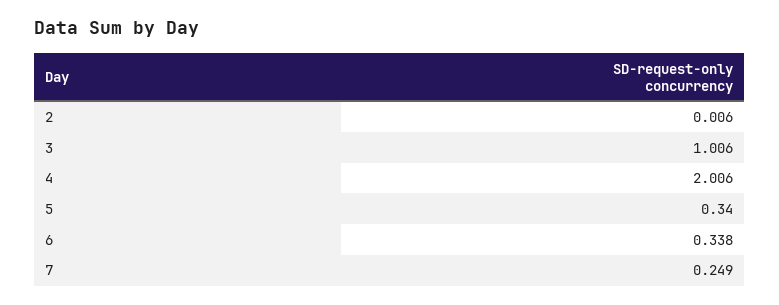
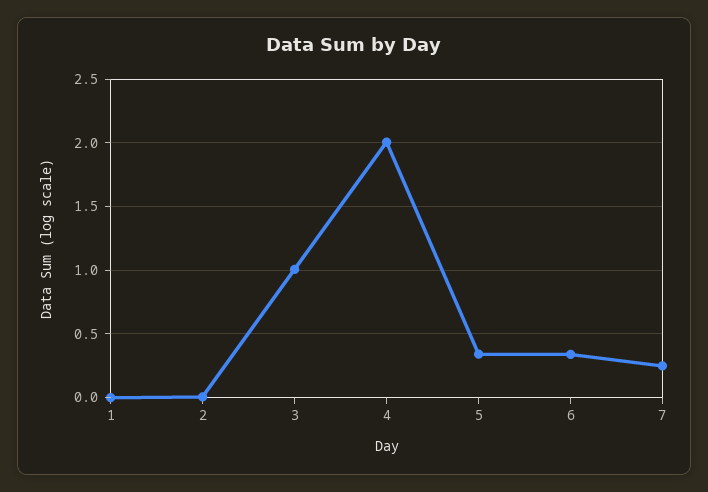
1: none -> 0

